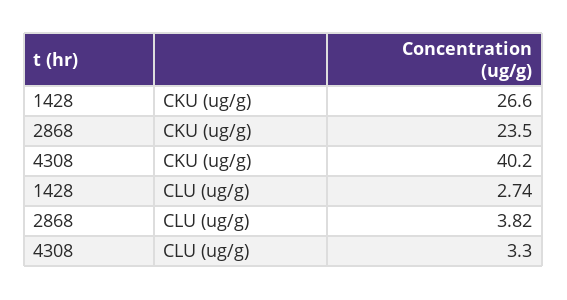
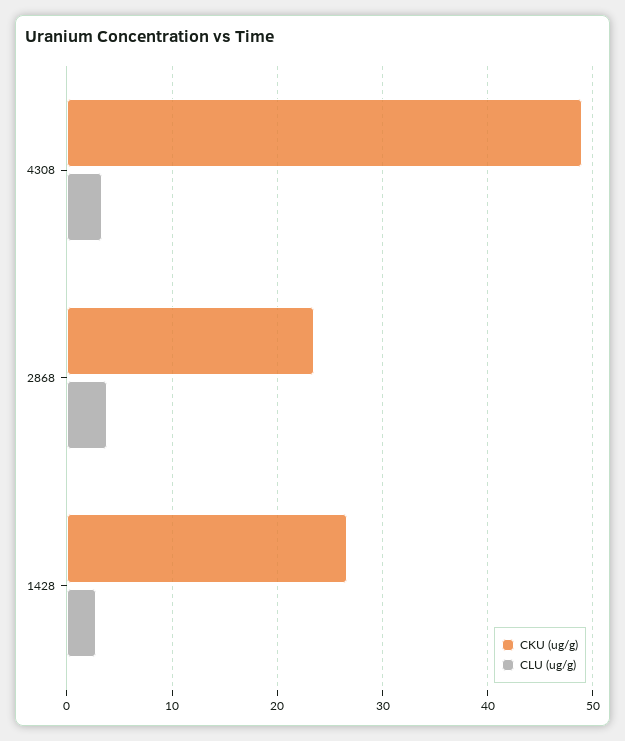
CKU (ug/g), 4308: 40.2 -> 49

